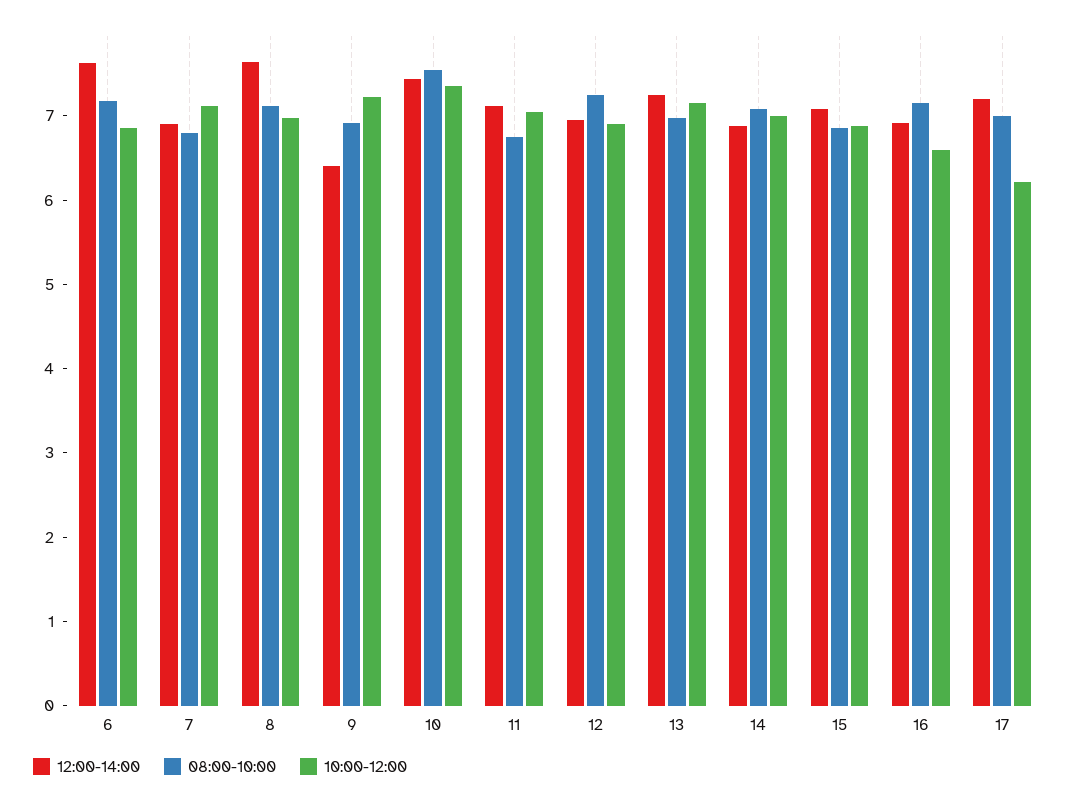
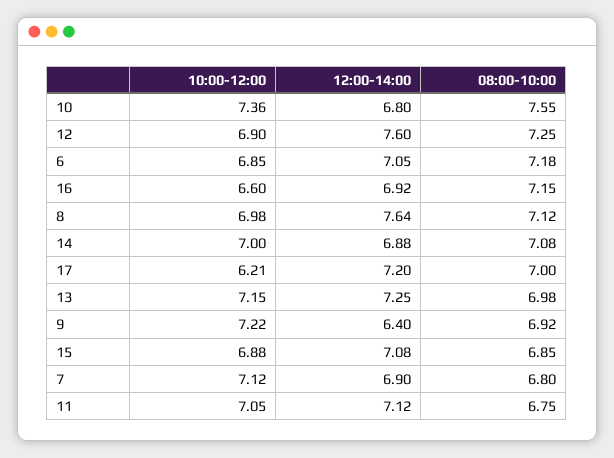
12:00-14:00, 6: 7.6 -> 7.05
12:00-14:00, 10: 7.4 -> 6.8
12:00-14:00, 12: 7 -> 7.6

